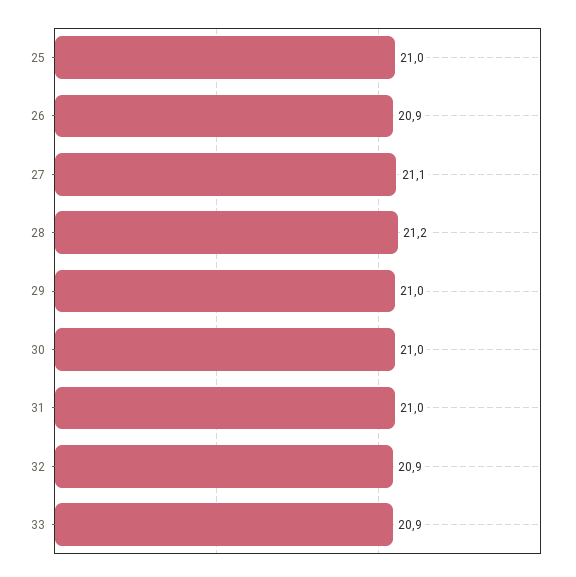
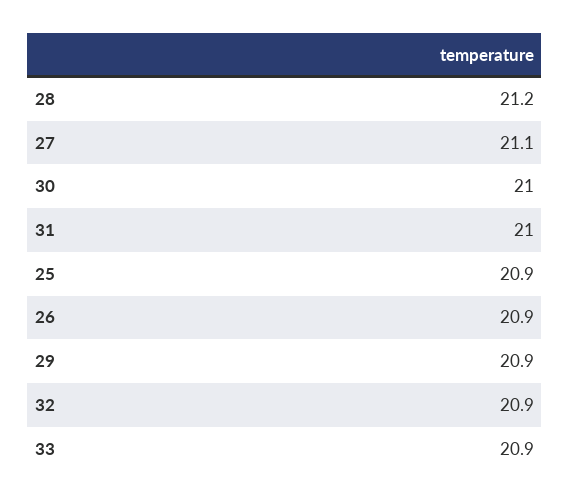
25: 21 -> 20.9
29: 21 -> 20.9

